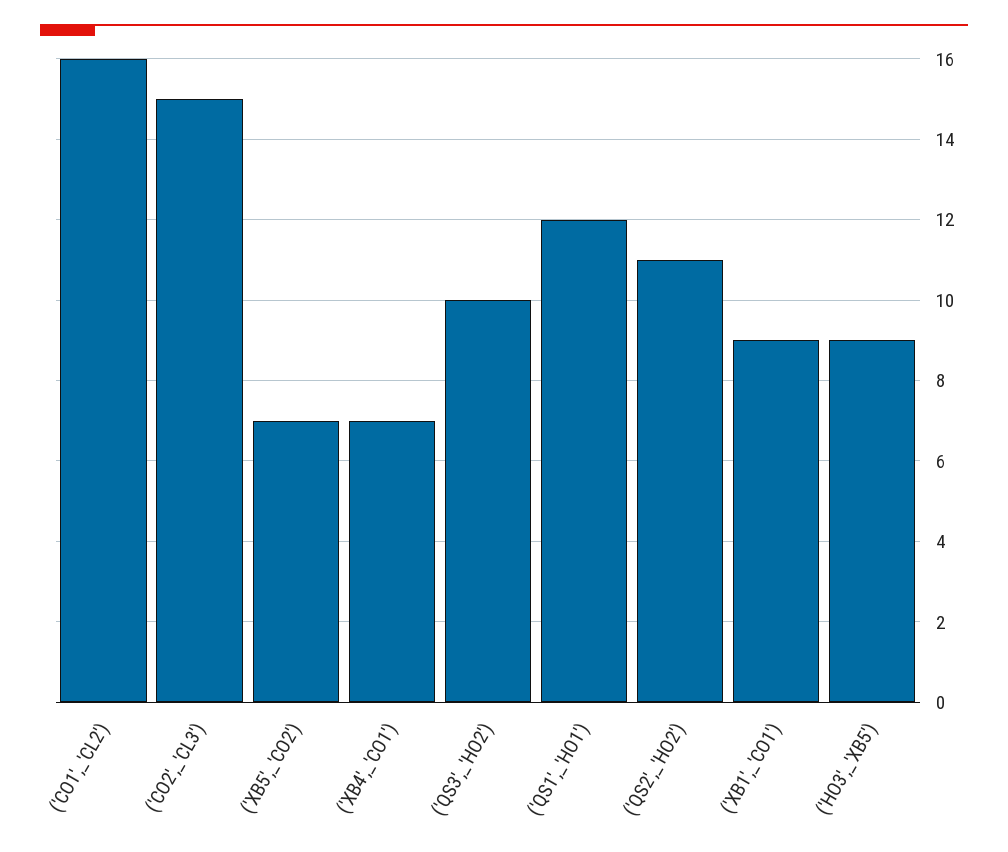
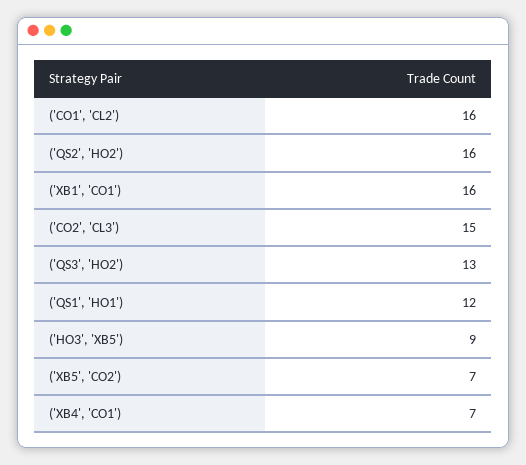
('QS3',_'HO2'): 10 -> 13
('QS2',_'HO2'): 11 -> 16
('XB1',_'CO1'): 9 -> 16

